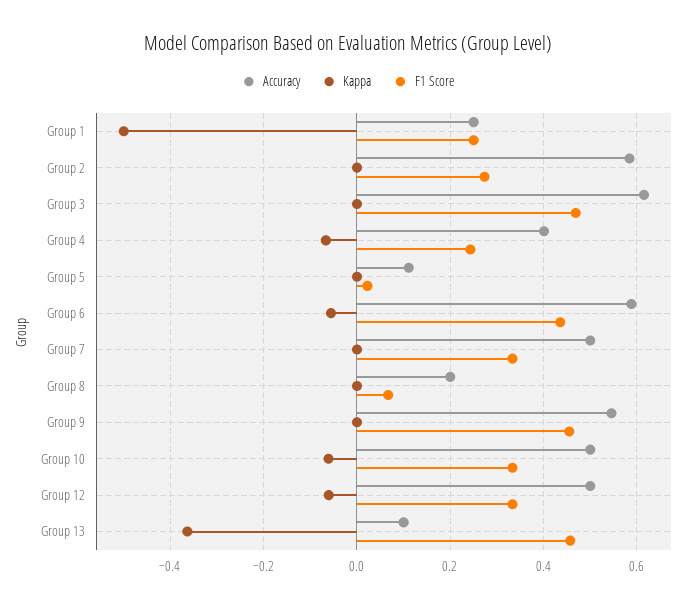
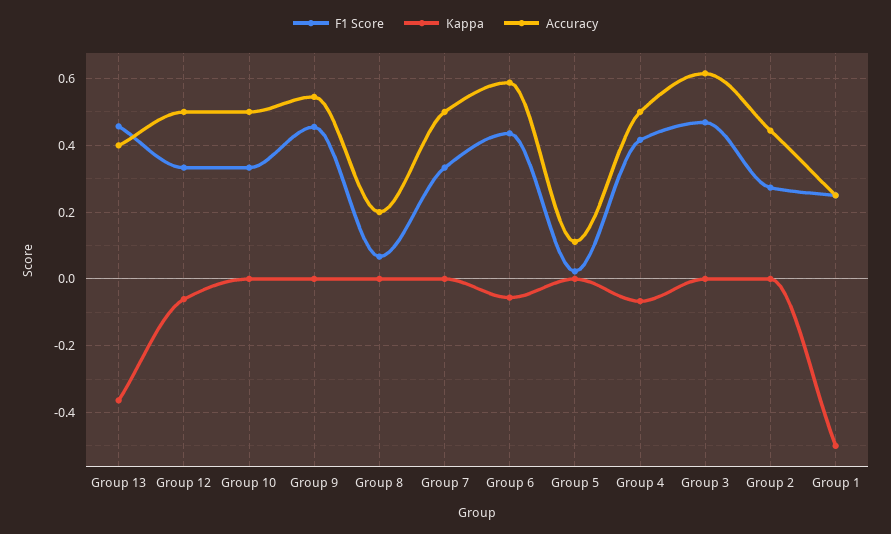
Accuracy, Group 2: 0.58 -> 0.44
Accuracy, Group 4: 0.4 -> 0.5
F1 Score, Group 4: 0.24 -> 0.42
Kappa, Group 10: -0.06 -> 0
Accuracy, Group 13: 0.1 -> 0.4

